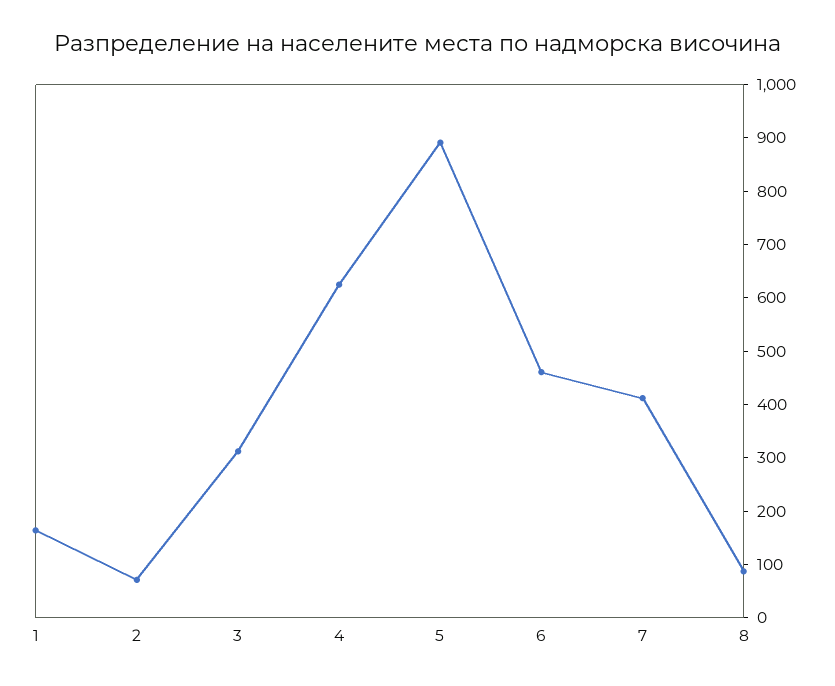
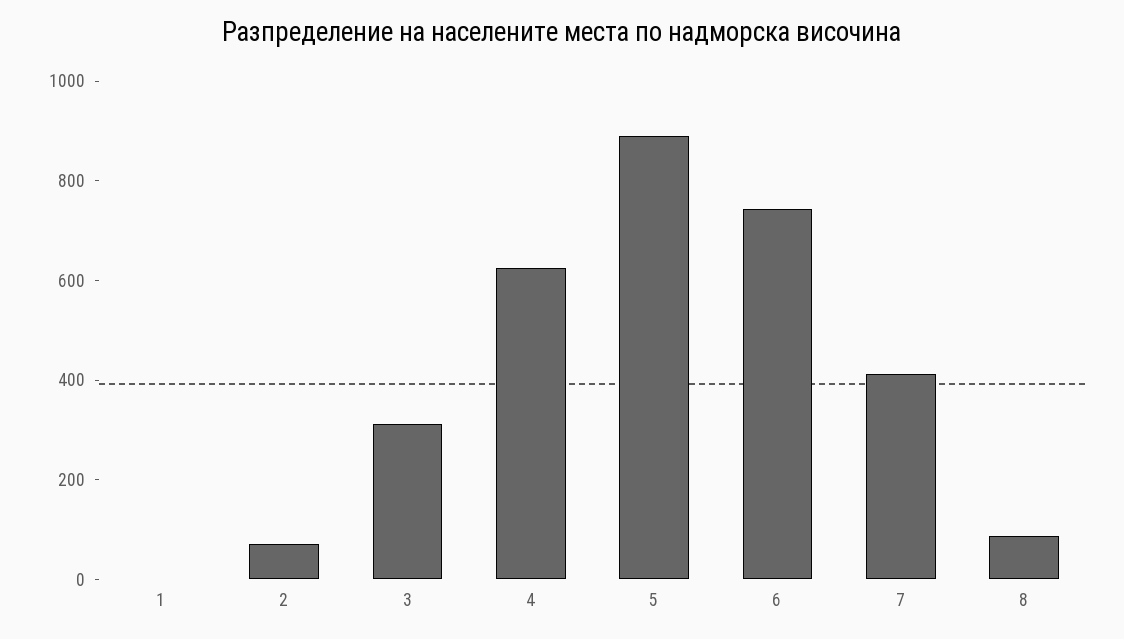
1: 160 -> 0
6: 460 -> 750

